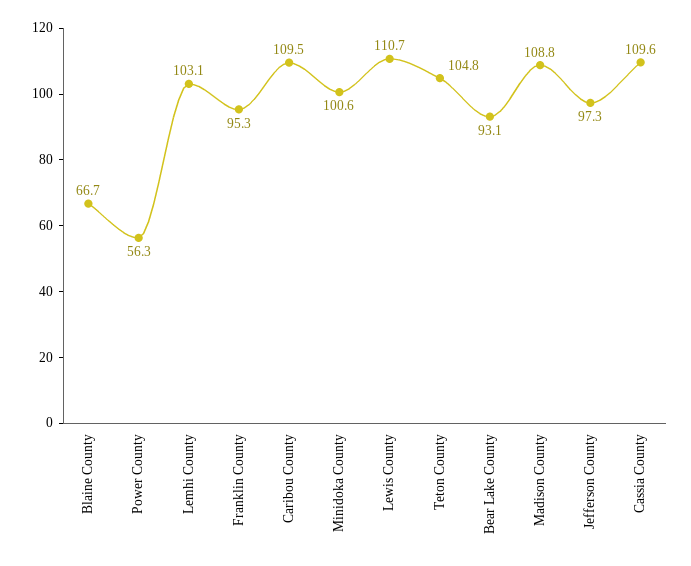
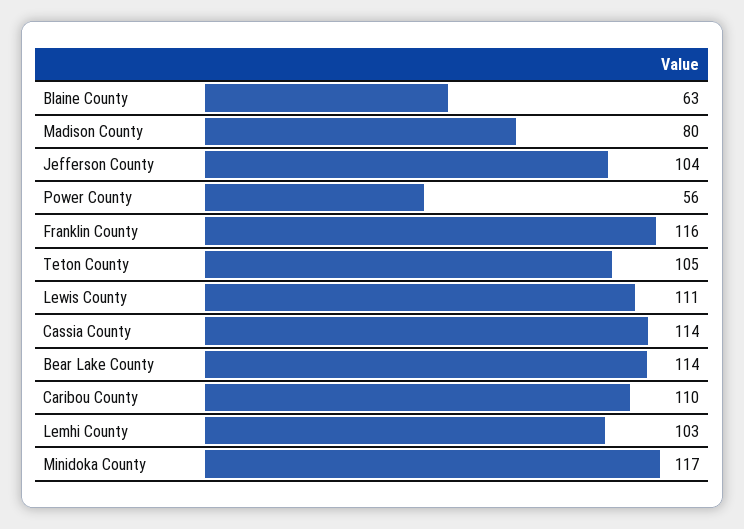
Blaine County: 66.7 -> 63
Franklin County: 95.3 -> 116
Minidoka County: 100.6 -> 117
Bear Lake County: 93.1 -> 114
Madison County: 108.8 -> 80
Jefferson County: 97.3 -> 104
Cassia County: 109.6 -> 114

